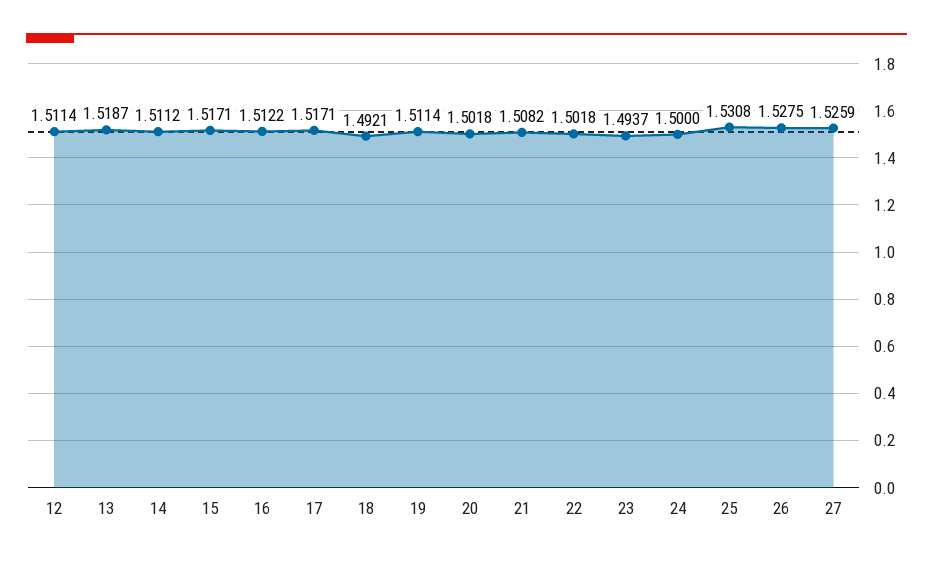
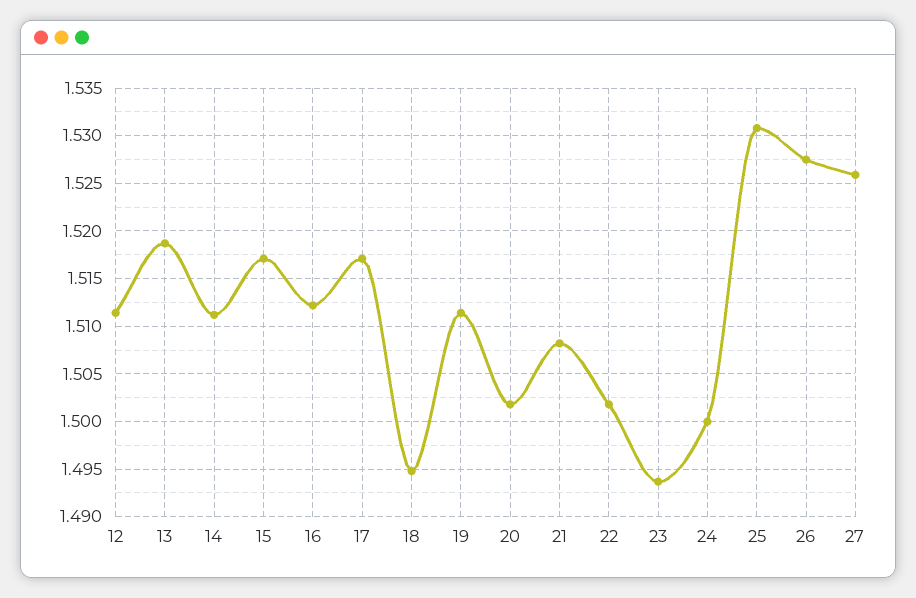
18: 1.4921 -> 1.495

